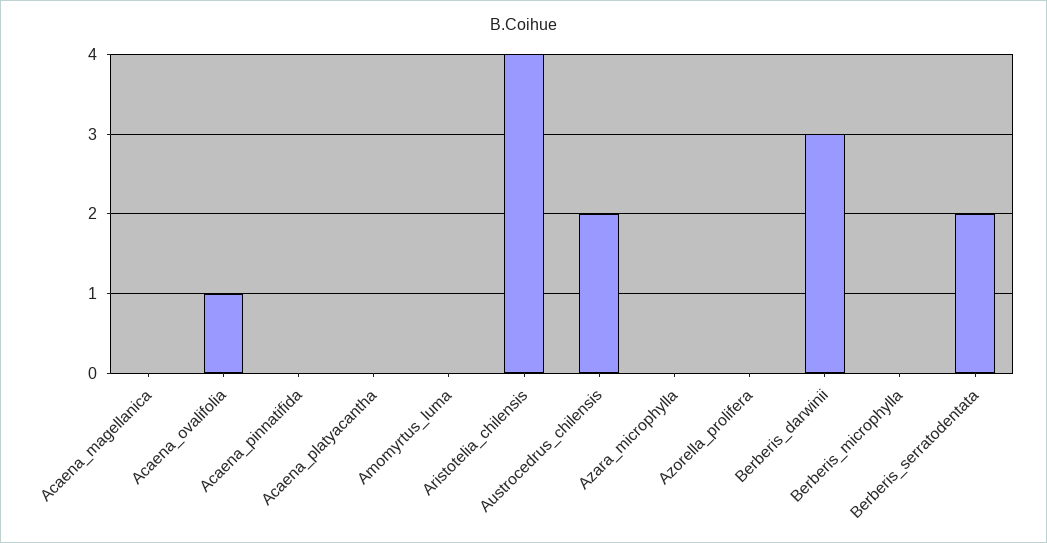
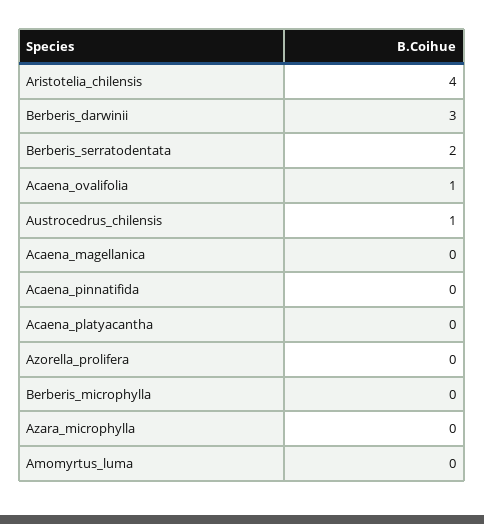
Austrocedrus_chilensis: 2 -> 1

